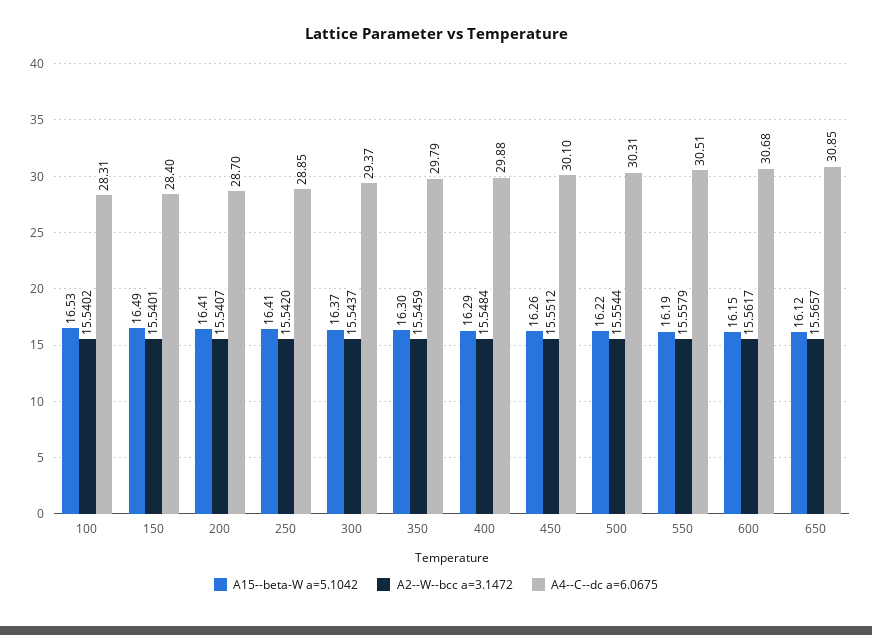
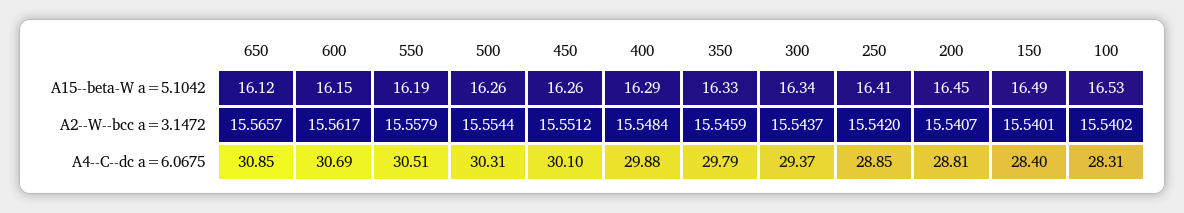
A15--beta-W a=5.1042, 200: 16.41 -> 16.45
A4--C--dc a=6.0675, 200: 28.7 -> 28.81
A15--beta-W a=5.1042, 300: 16.37 -> 16.34
A15--beta-W a=5.1042, 350: 16.3 -> 16.33
A15--beta-W a=5.1042, 500: 16.22 -> 16.26
A4--C--dc a=6.0675, 600: 30.68 -> 30.69

